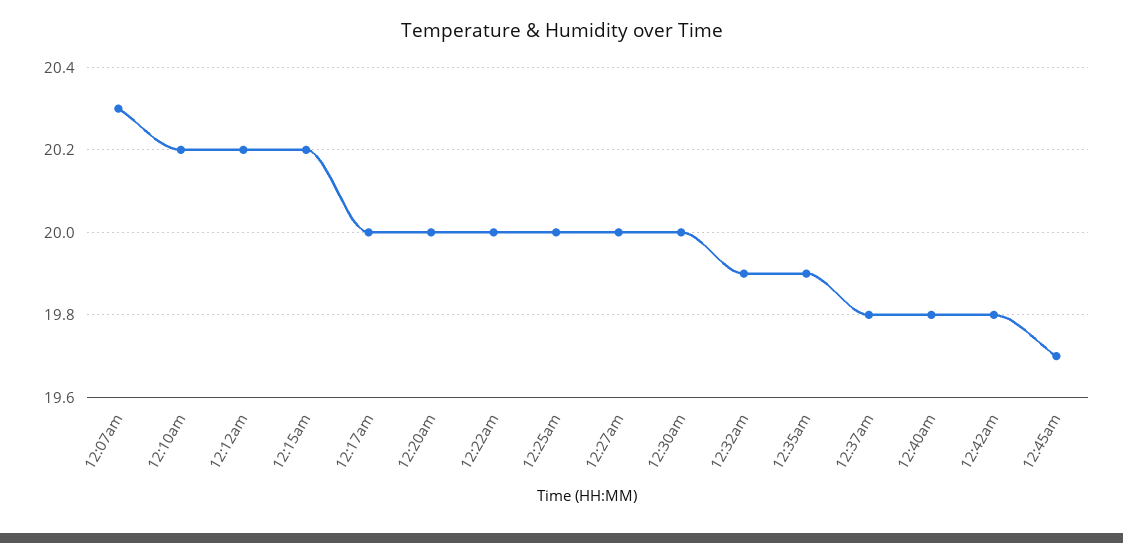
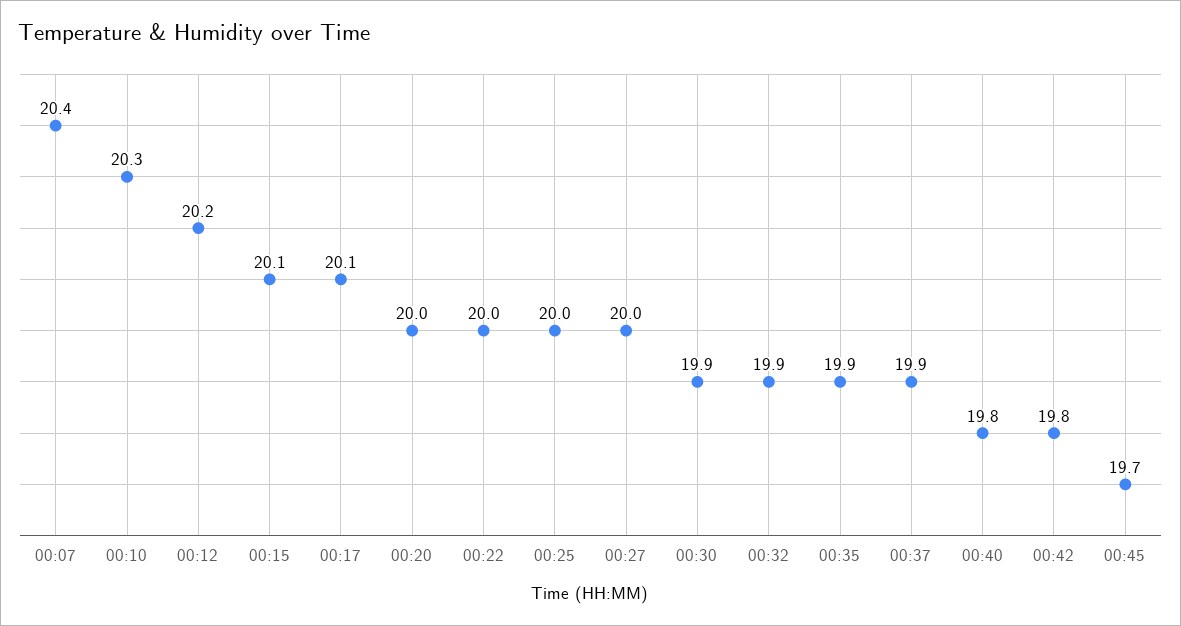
12:07am: 20.3 -> 20.4
12:10am: 20.2 -> 20.3
12:15am: 20.2 -> 20.1
12:17am: 20 -> 20.1
12:30am: 20 -> 19.9
12:37am: 19.8 -> 19.9

